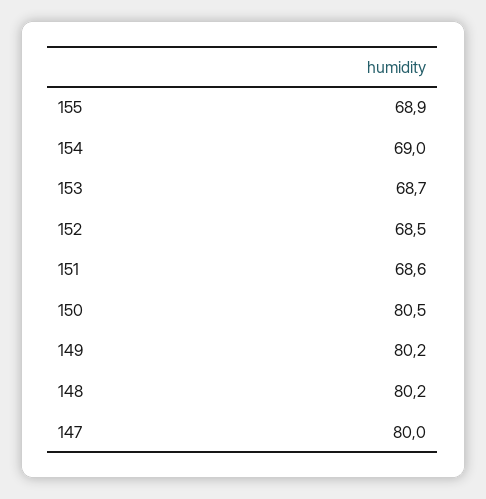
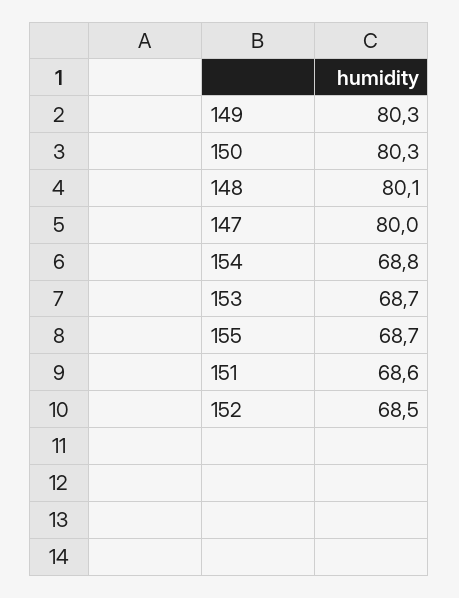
155: 68.9 -> 68.7
154: 69 -> 68.8
150: 80.5 -> 80.3
149: 80.2 -> 80.3
148: 80.2 -> 80.1

